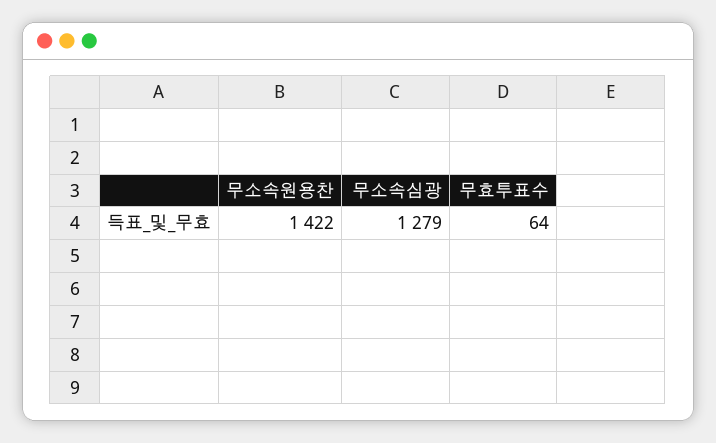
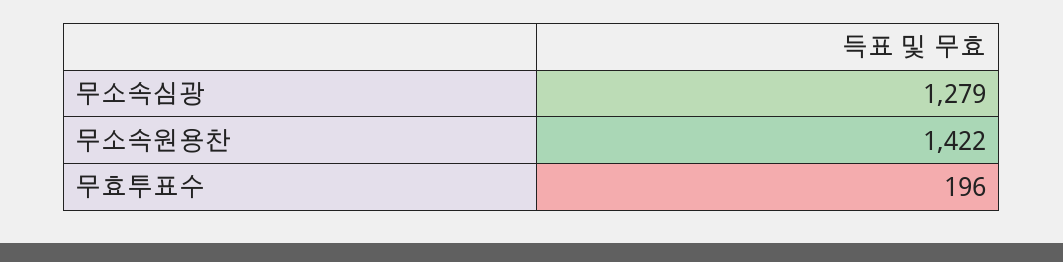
무효투표수: 64 -> 196

